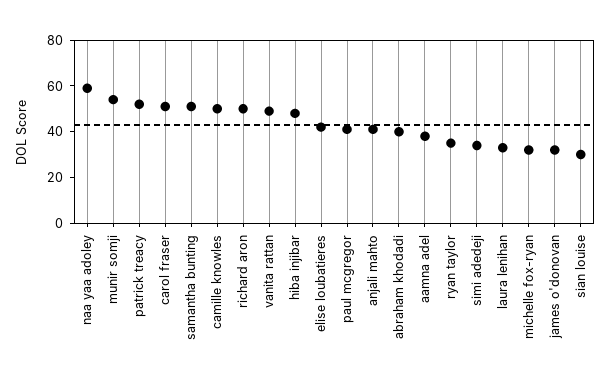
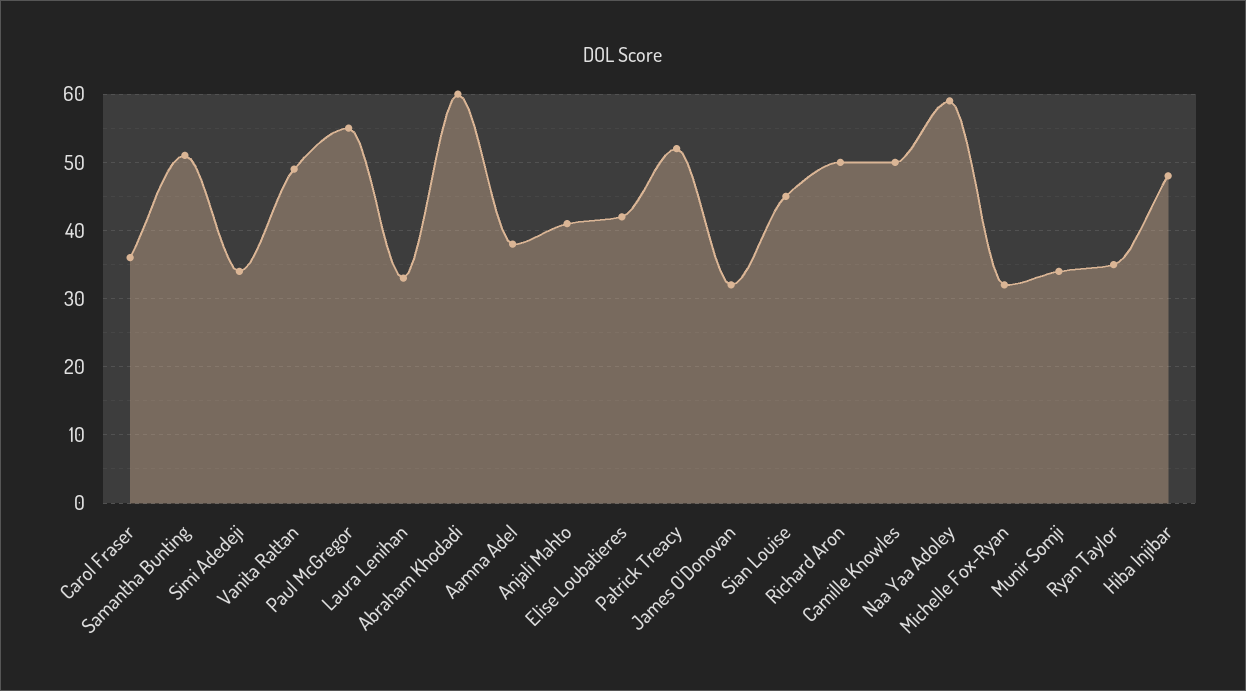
munir somji: 55 -> 34
carol fraser: 50 -> 36
paul mcgregor: 40 -> 55
abraham khodadi: 40 -> 60
sian louise: 30 -> 45

